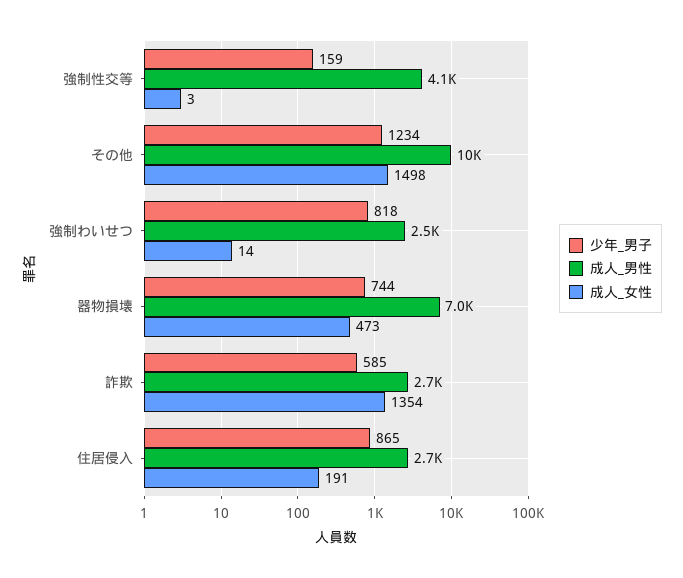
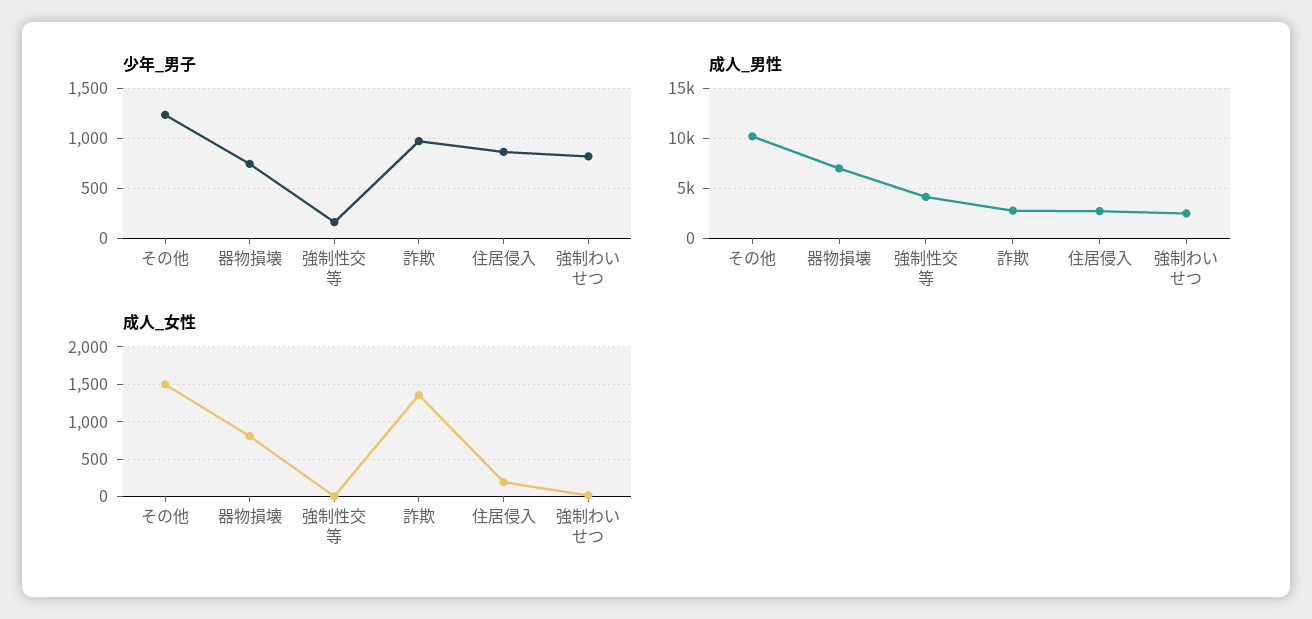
成人_女性, 器物損壊: 473 -> 800
少年_男子, 詐欺: 585 -> 1000

